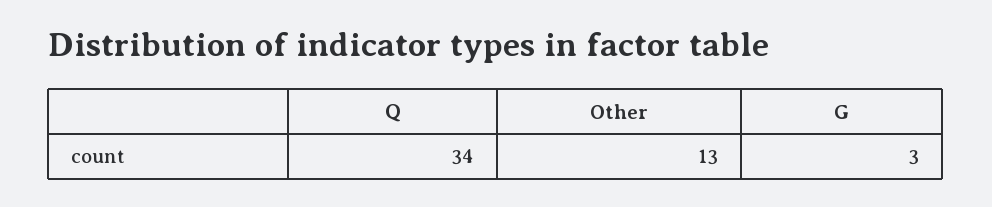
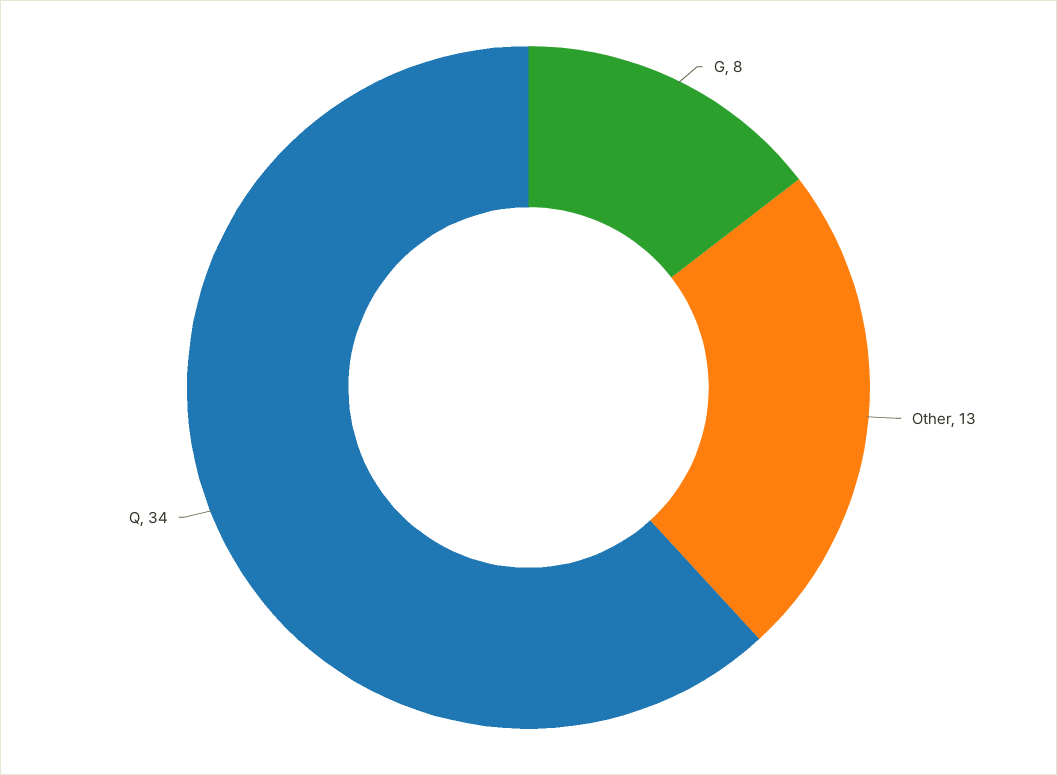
G: 3 -> 8

